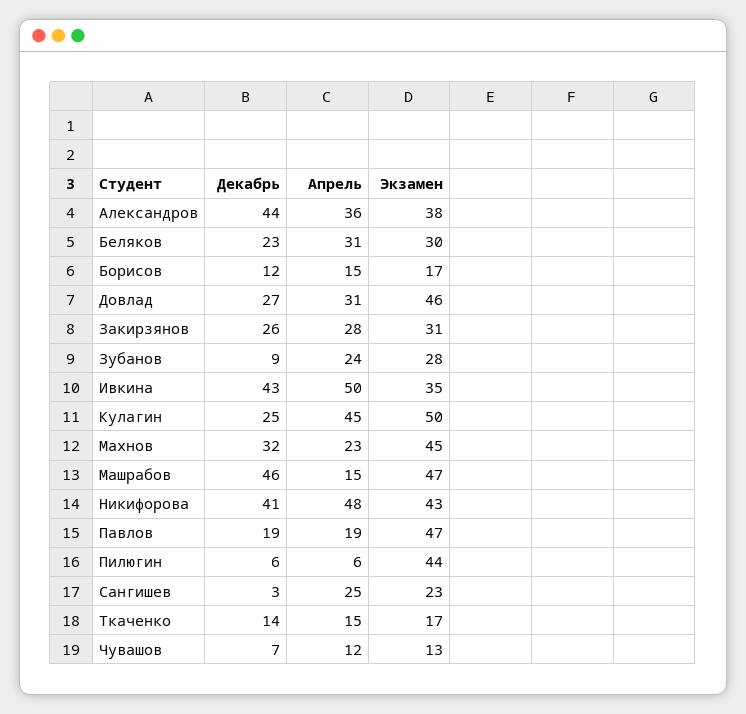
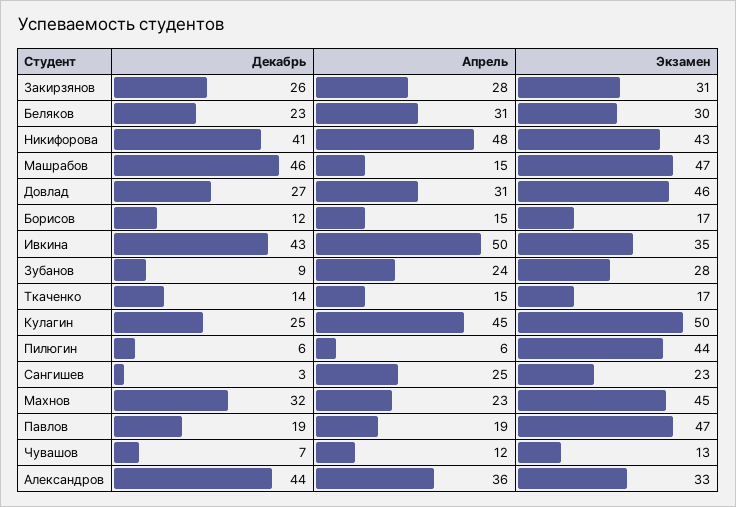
Экзамен, Александров: 38 -> 33

